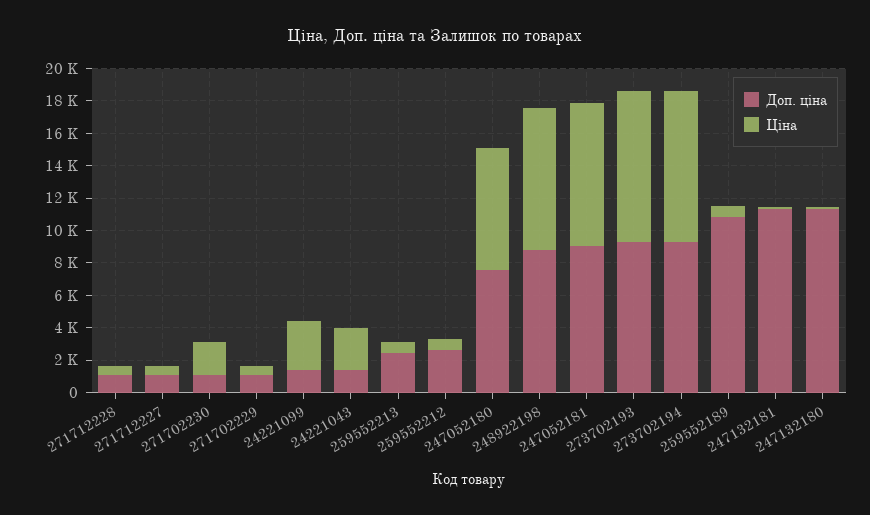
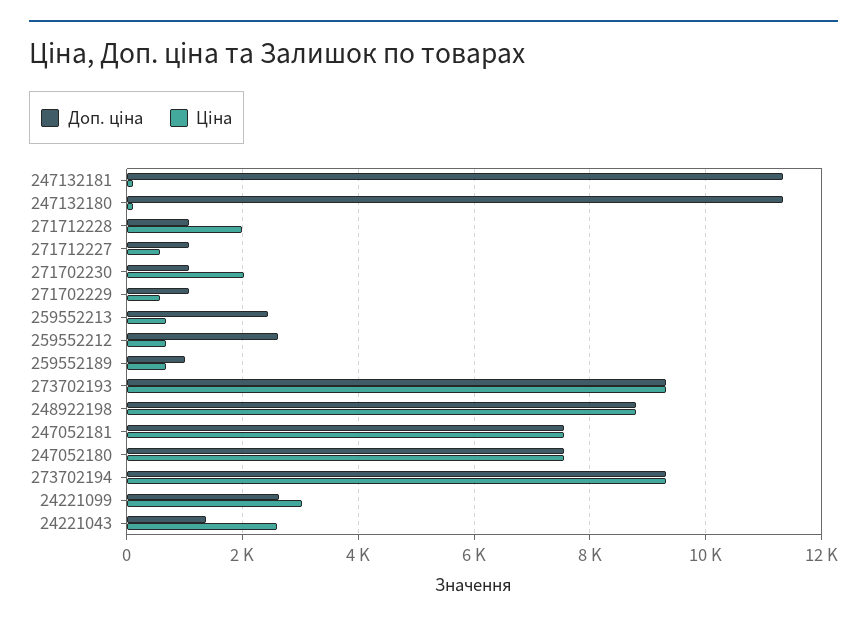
Ціна, 271712228: 500 -> 2000
Доп. ціна, 24221099: 1500 -> 2600
Доп. ціна, 247052181: 9000 -> 7600
Ціна, 247052181: 9000 -> 7600
Доп. ціна, 259552189: 11000 -> 1000

